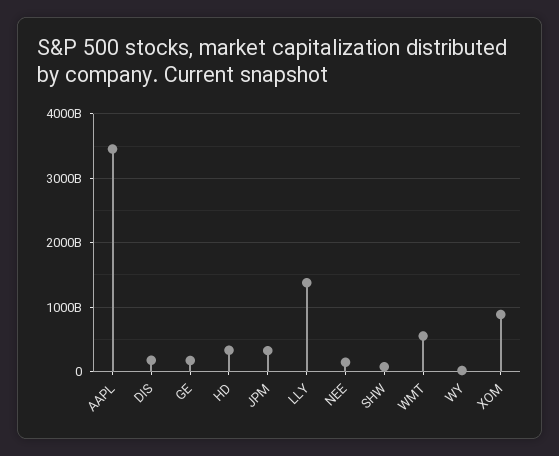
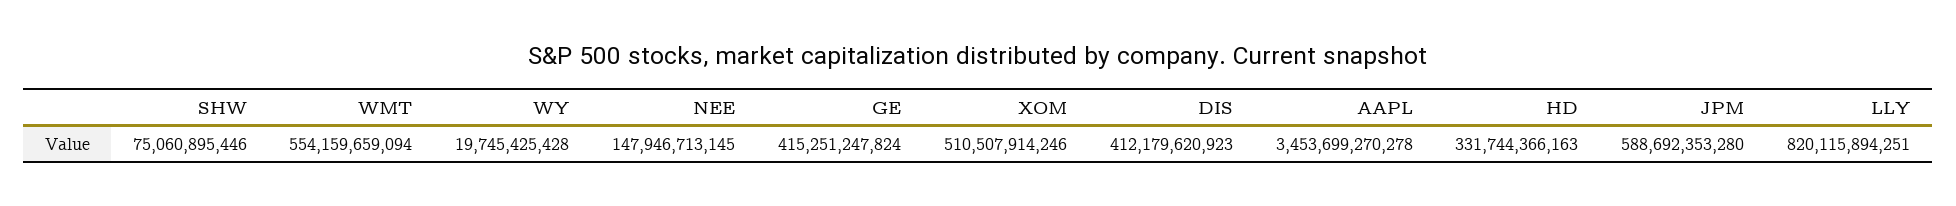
DIS: 200000000000 -> 412179620923
GE: 200000000000 -> 415251247824
JPM: 300000000000 -> 588692353280
LLY: 1400000000000 -> 820115894251
XOM: 900000000000 -> 510507914246

